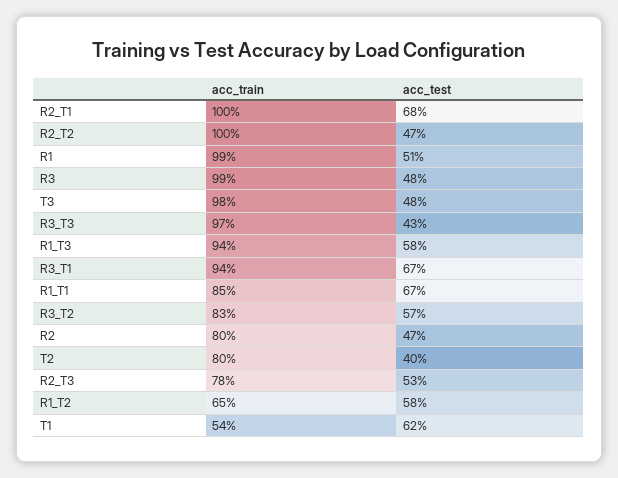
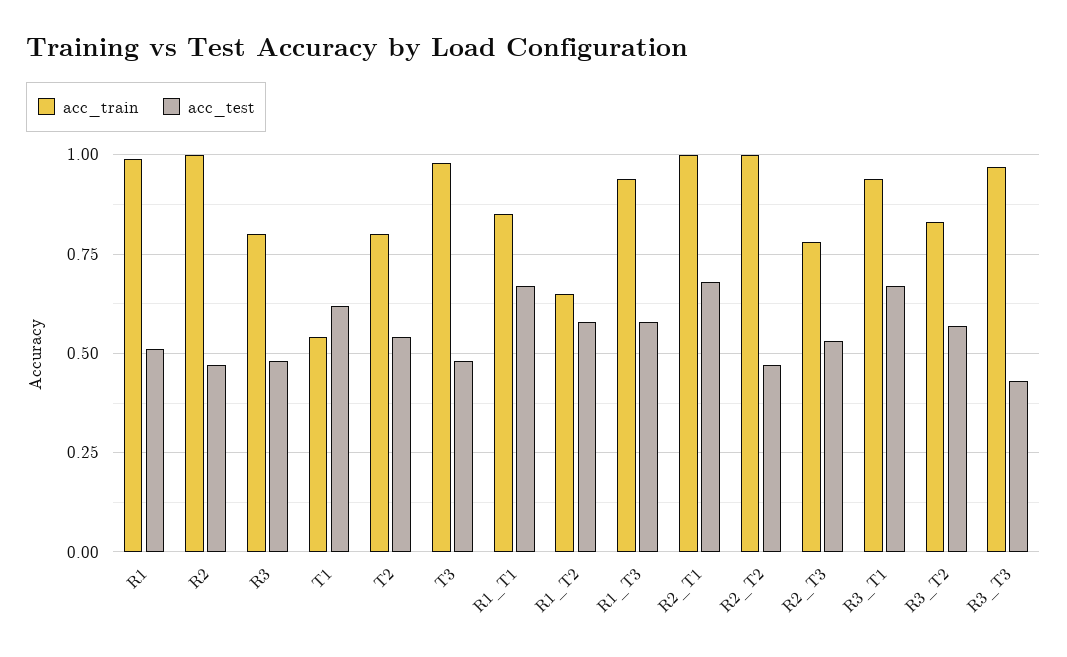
acc_train, R3: 0.99 -> 0.8
acc_train, R2: 0.8 -> 1
acc_test, T2: 0.4 -> 0.55

